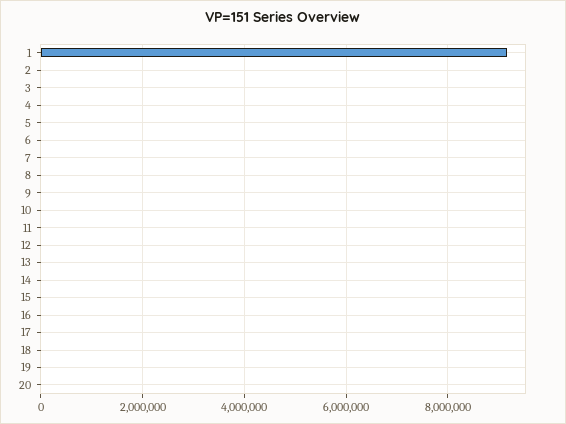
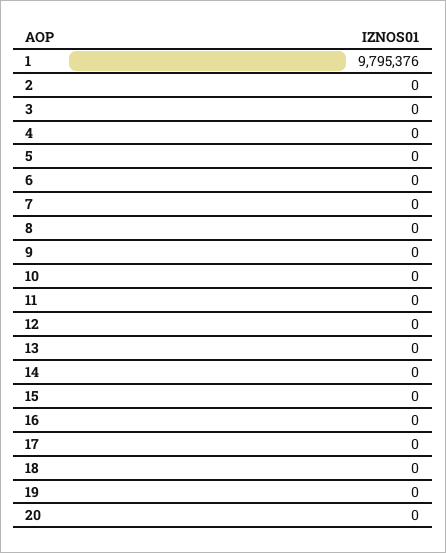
1: 9200000 -> 9795376

